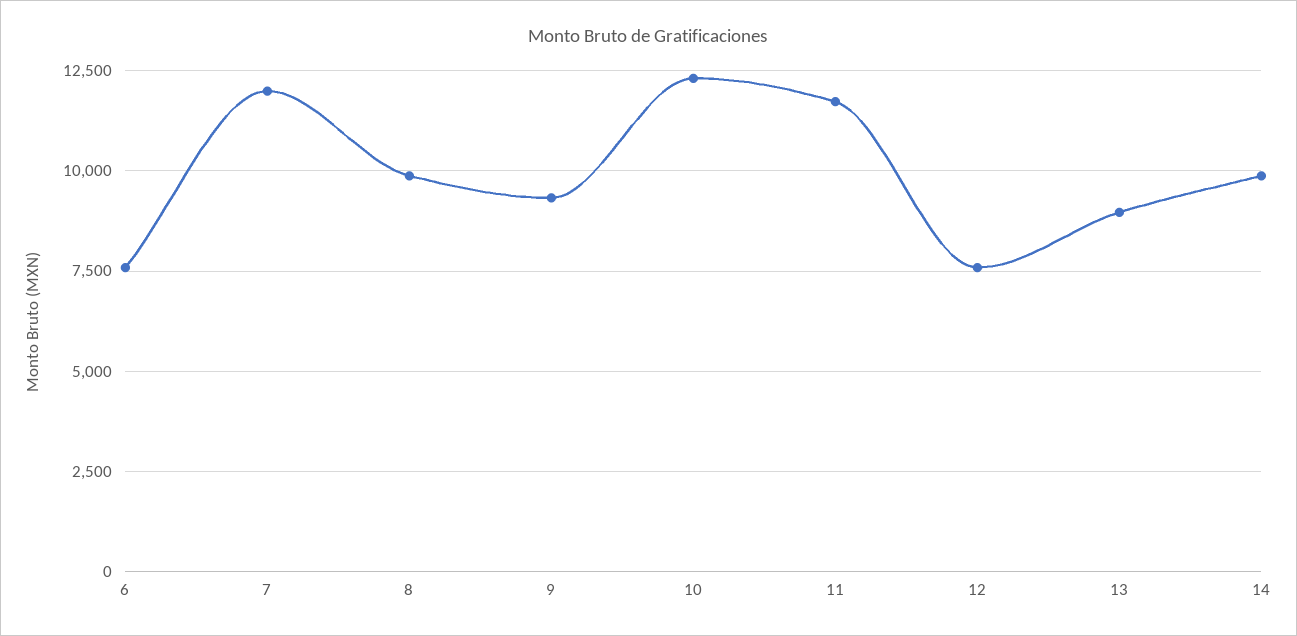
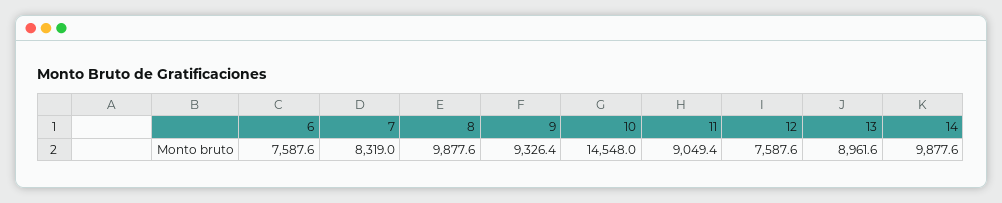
7: 12000 -> 8319
10: 12250 -> 14548
11: 11750 -> 9049.4

